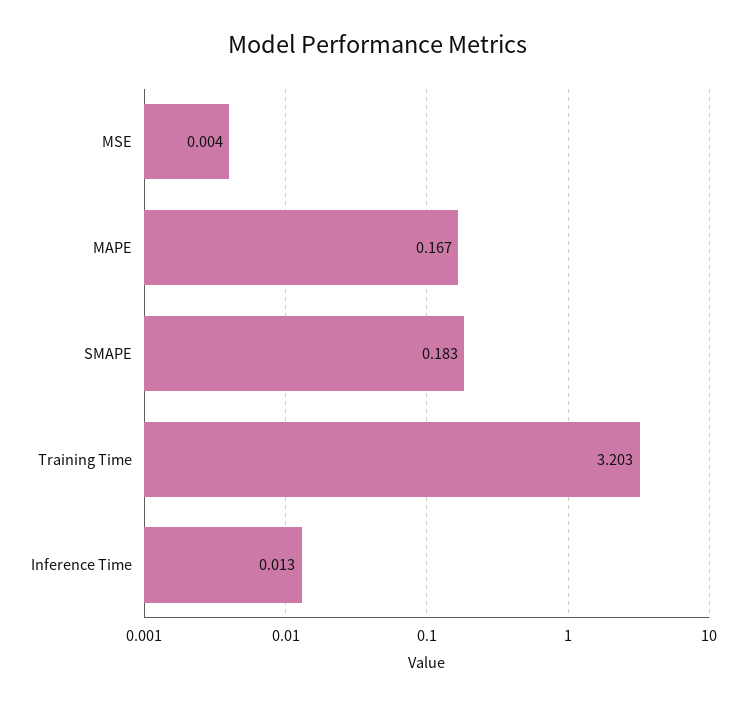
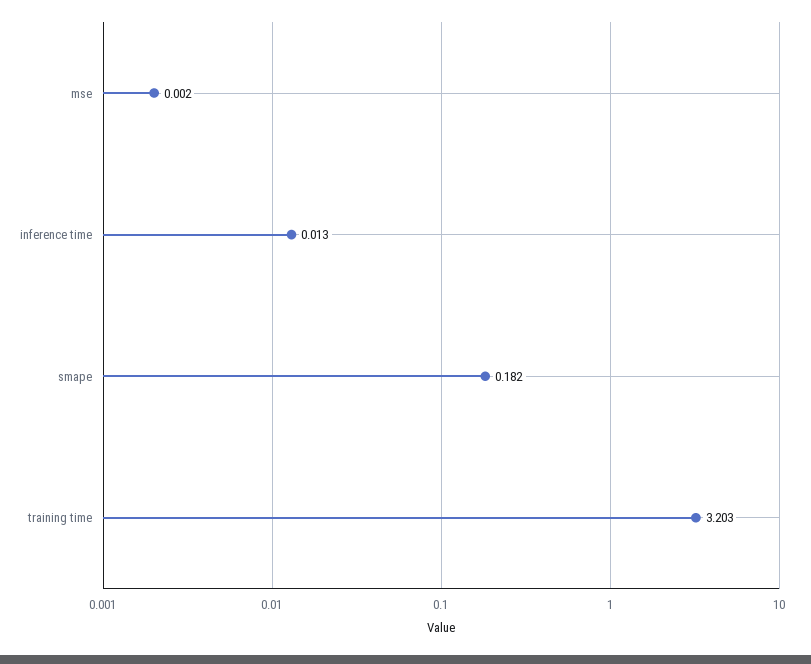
MSE: 0.004 -> 0.002
MAPE: 0.167 -> none
SMAPE: 0.183 -> 0.182

